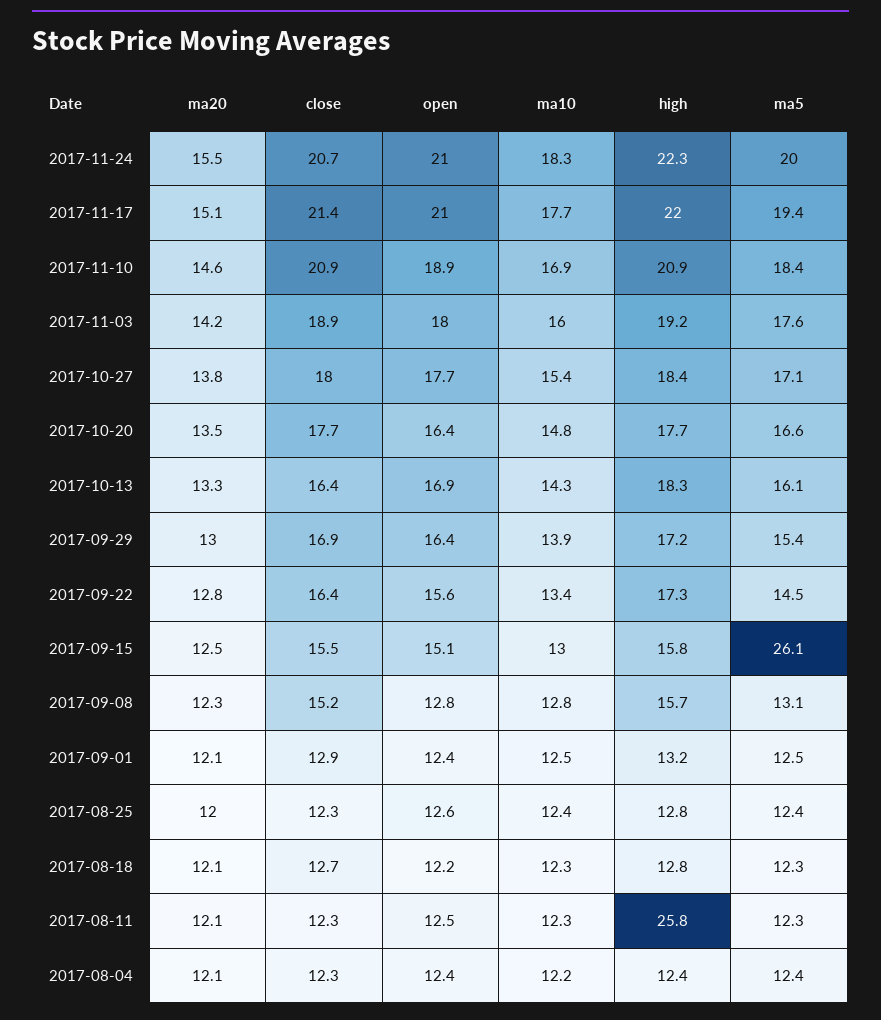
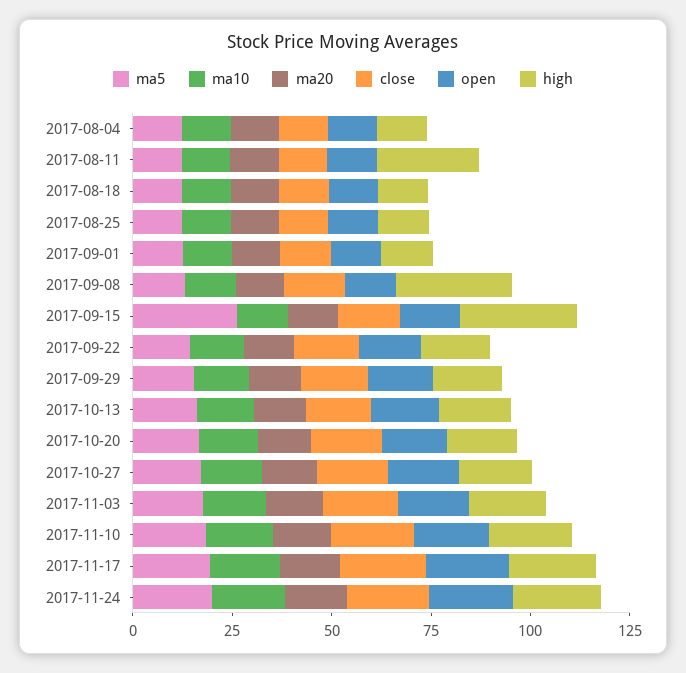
high, 2017-09-15: 15.8 -> 30
high, 2017-09-08: 15.7 -> 30

